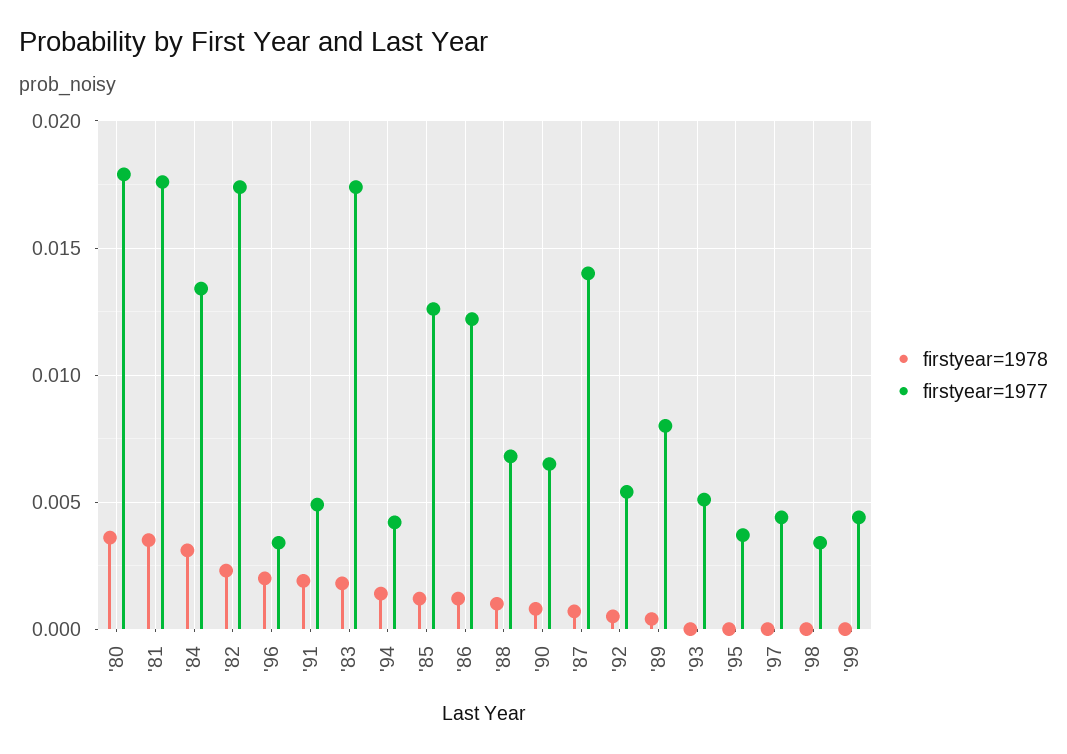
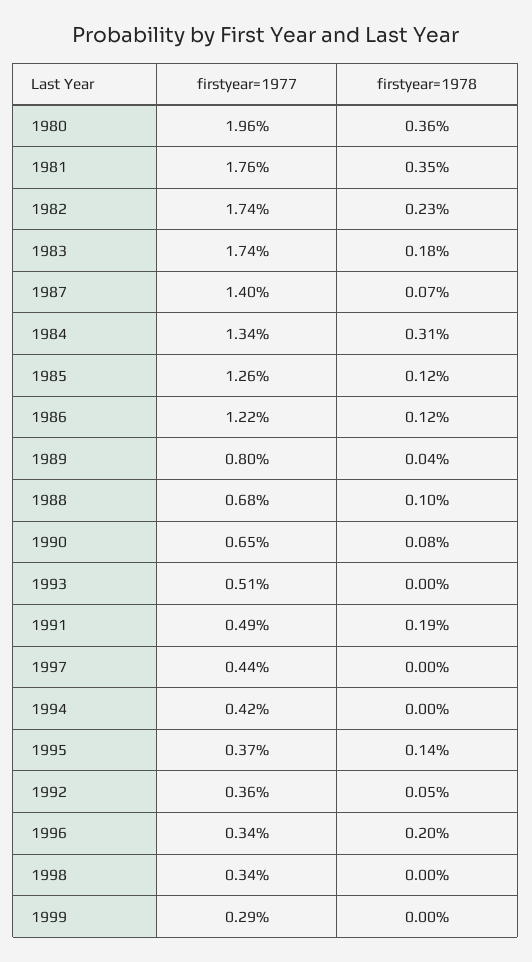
firstyear=1977, '80: 0.018 -> 0.0196
firstyear=1978, '94: 0.0015 -> 0
firstyear=1977, '92: 0.0055 -> 0.0036
firstyear=1978, '95: 0 -> 0.0014
firstyear=1977, '99: 0.0045 -> 0.0029

